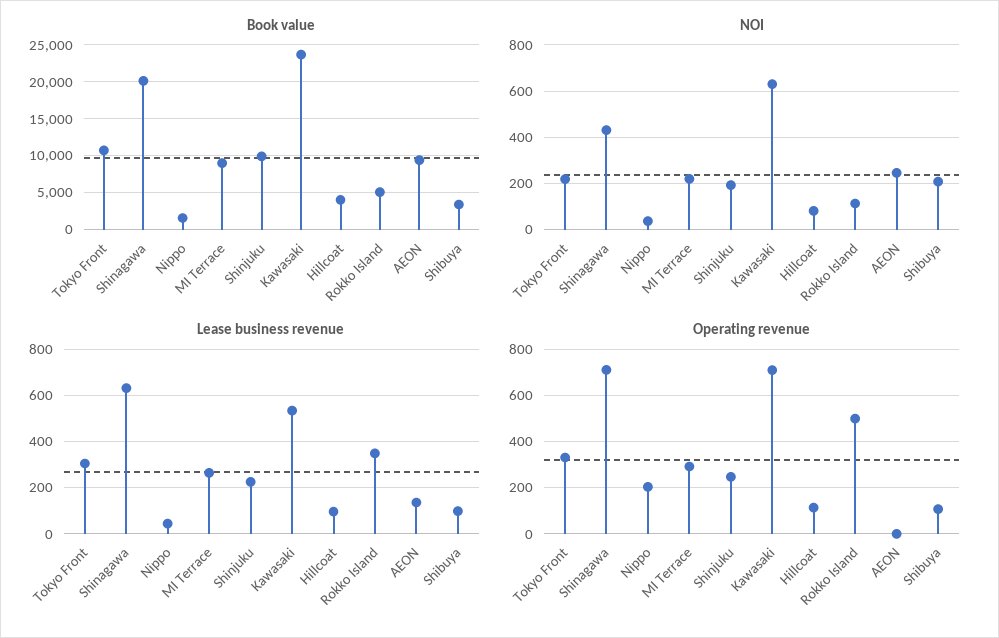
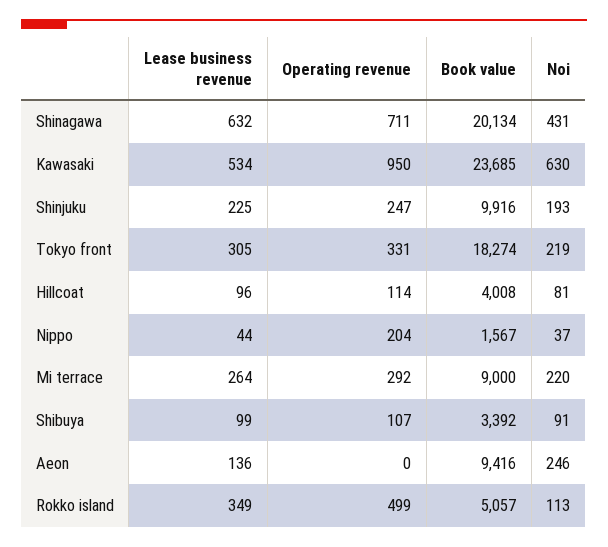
Book value, Tokyo Front: 11000 -> 18274
NOI, Shibuya: 200 -> 91
Operating revenue, Kawasaki: 700 -> 950

